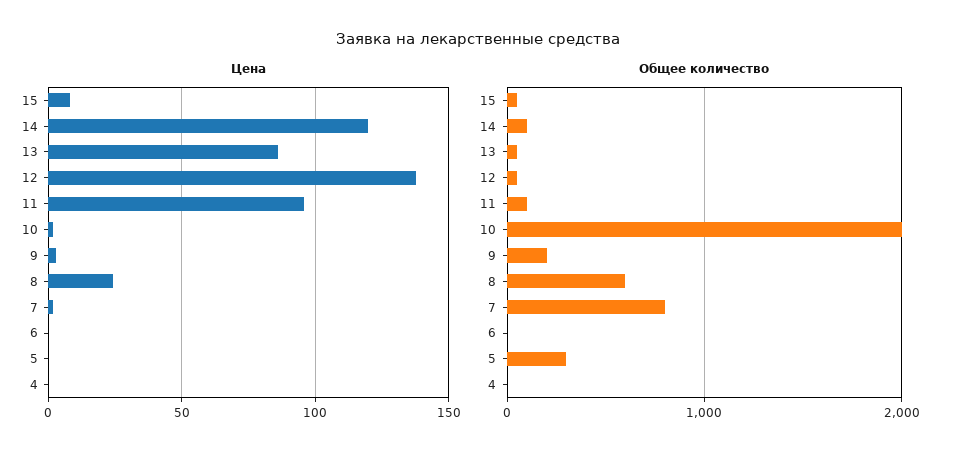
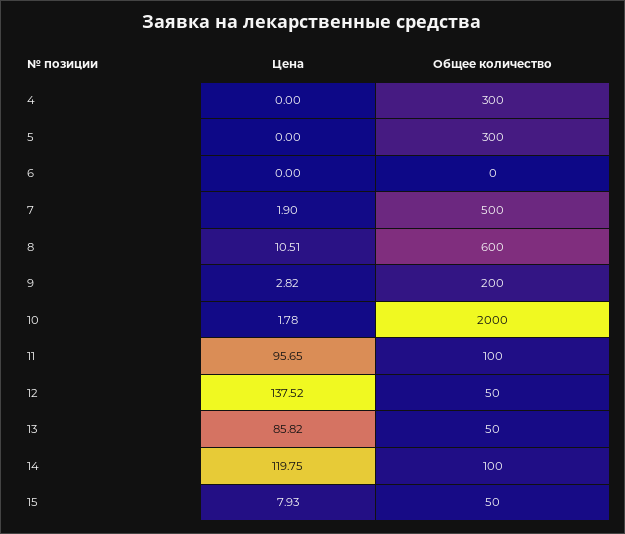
Цена, 8: 25 -> 10.51
Общее количество, 7: 800 -> 500
Общее количество, 4: 0 -> 300

